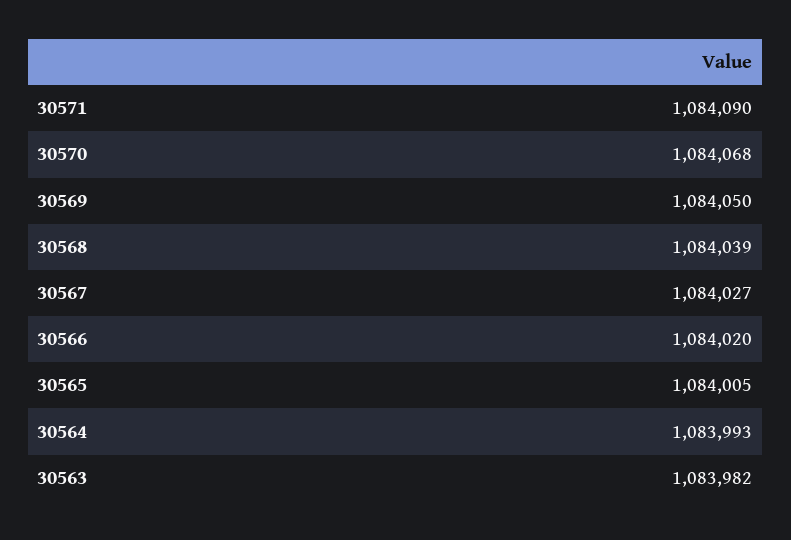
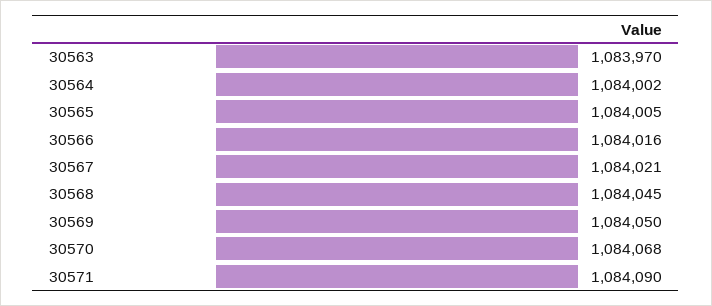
30568: 1084039 -> 1084045
30567: 1084027 -> 1084021
30566: 1084020 -> 1084016
30564: 1083993 -> 1084002
30563: 1083982 -> 1083970

